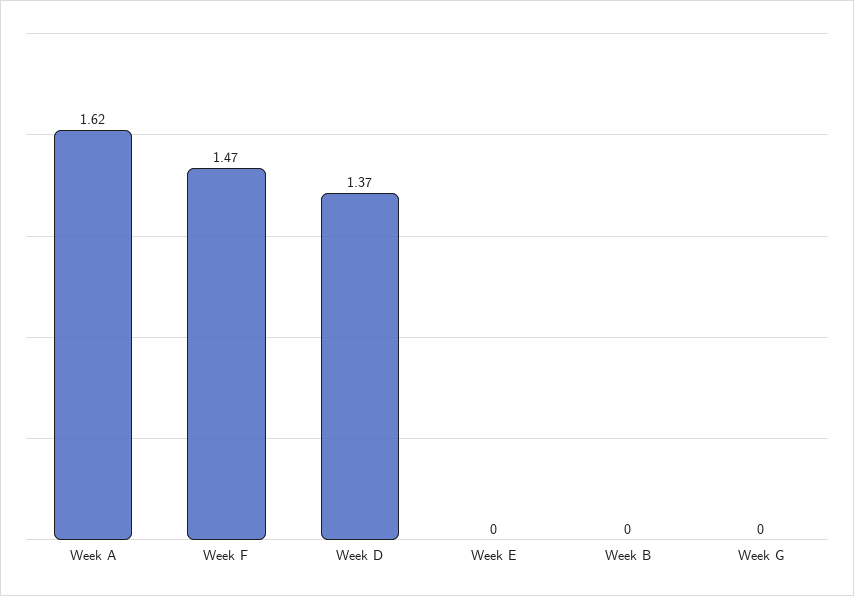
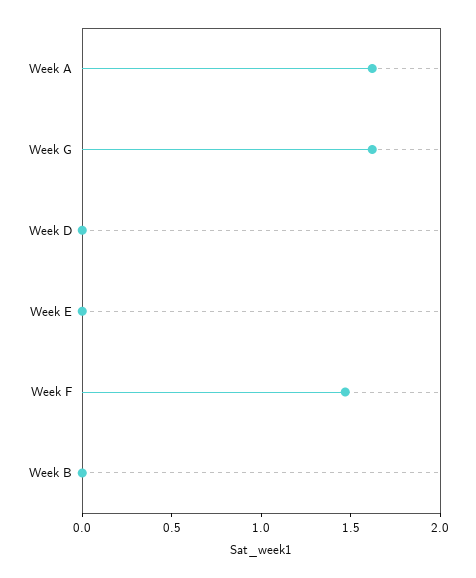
Week D: 1.37 -> 0
Week G: 0 -> 1.6

